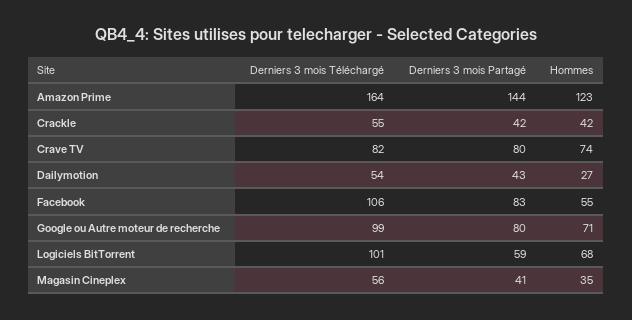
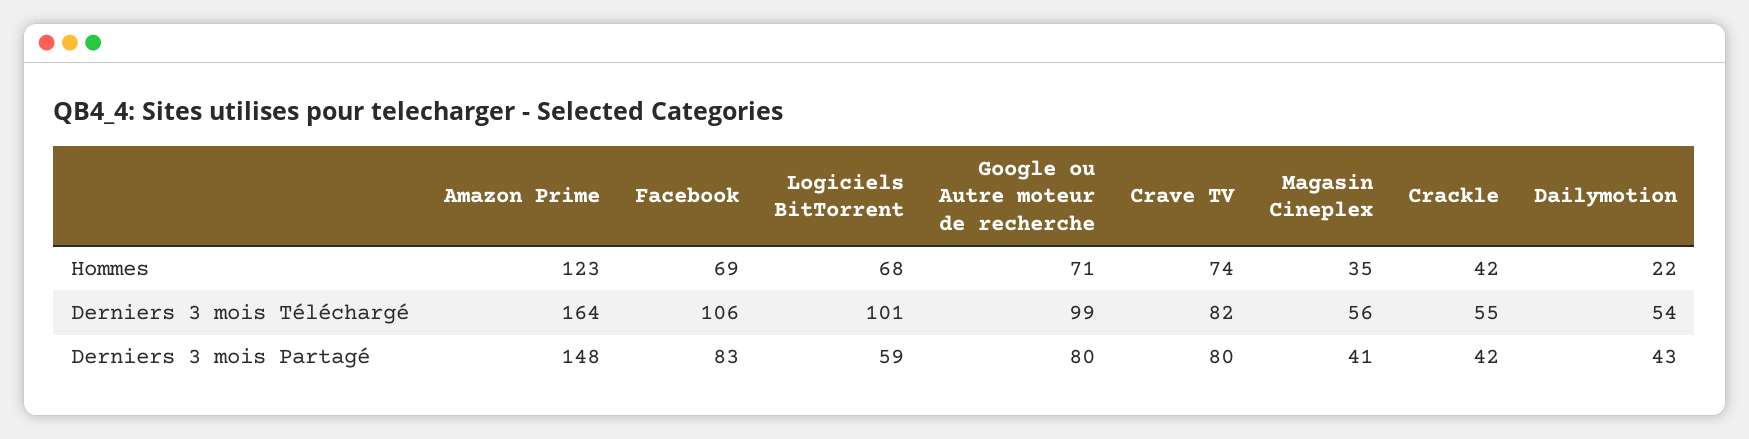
Derniers 3 mois Partagé, Amazon Prime: 144 -> 148
Hommes, Dailymotion: 27 -> 22
Hommes, Facebook: 55 -> 69

